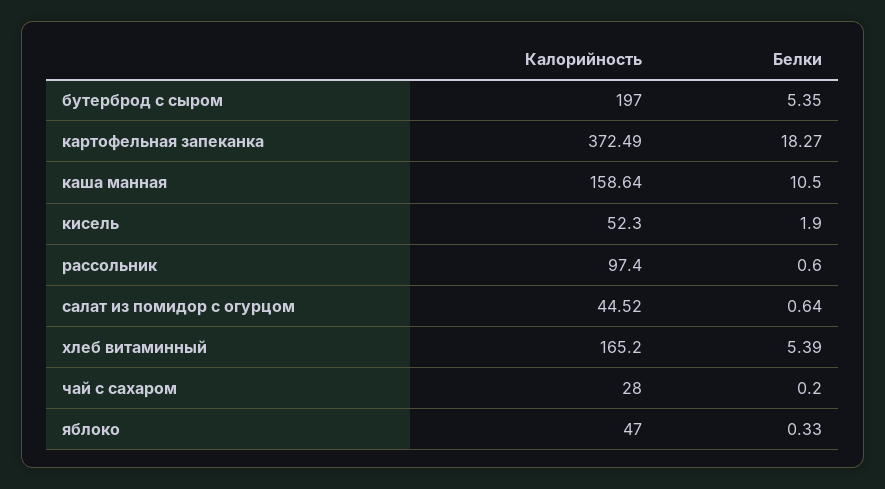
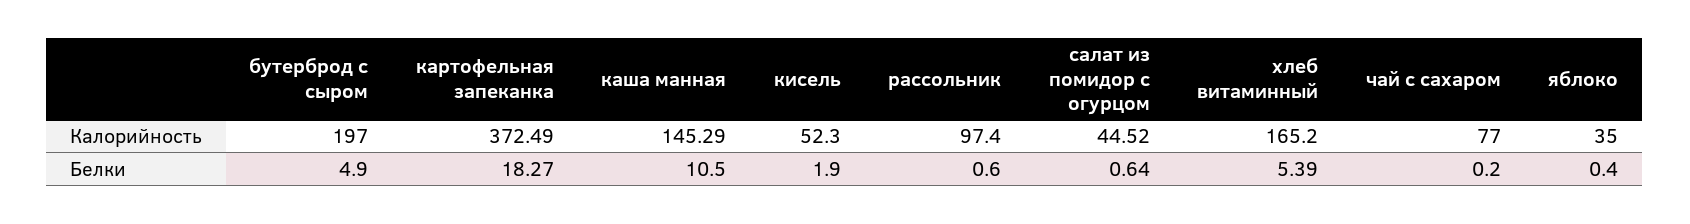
Белки, бутерброд с сыром: 5.35 -> 4.9
Калорийность, каша манная: 158.64 -> 145.29
Калорийность, чай с сахаром: 28 -> 77
Калорийность, яблоко: 47 -> 35
Белки, яблоко: 0.33 -> 0.4

